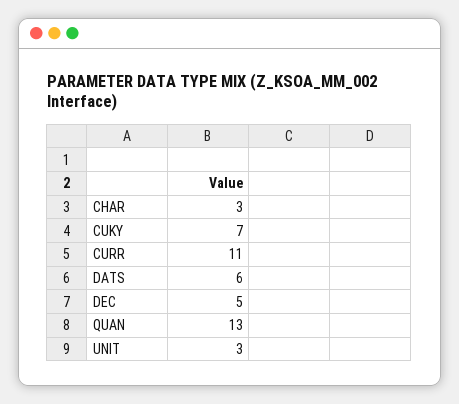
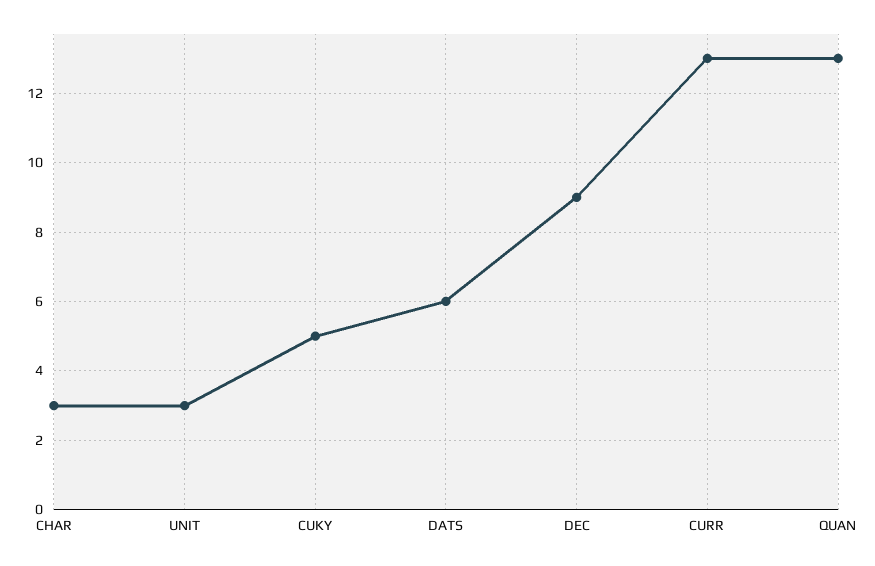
CUKY: 7 -> 5
CURR: 11 -> 13
DEC: 5 -> 9

